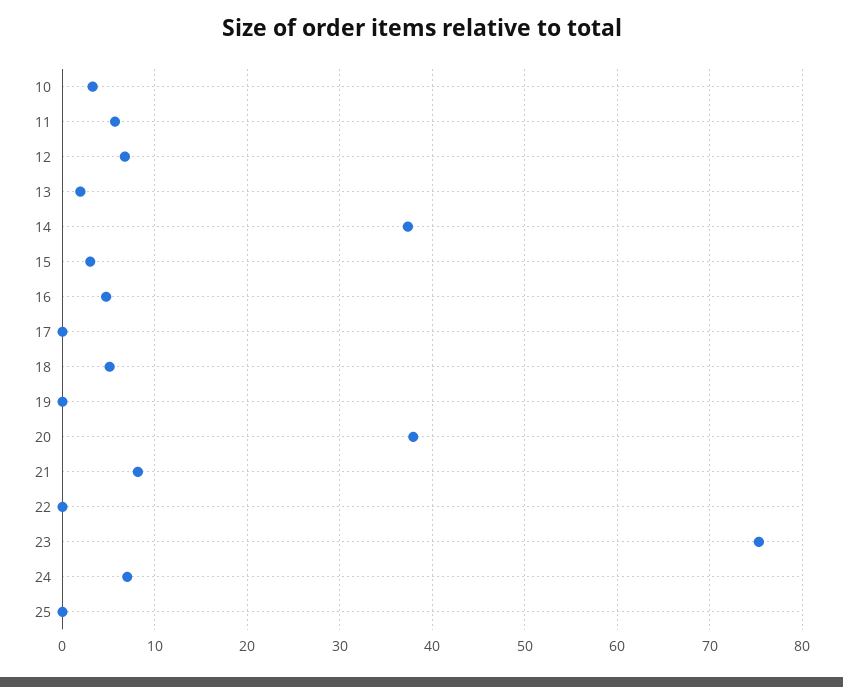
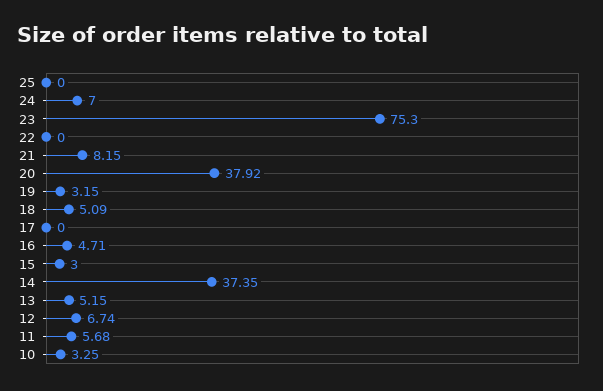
13: 2 -> 5.15
19: 0 -> 3.15

